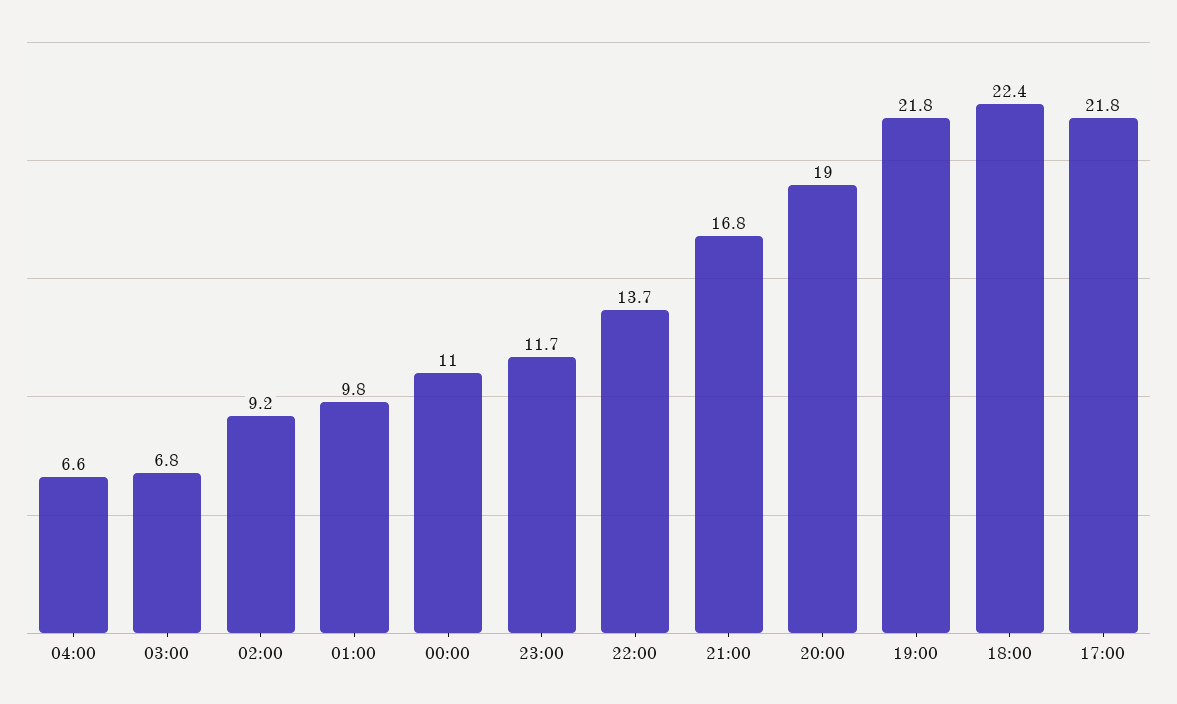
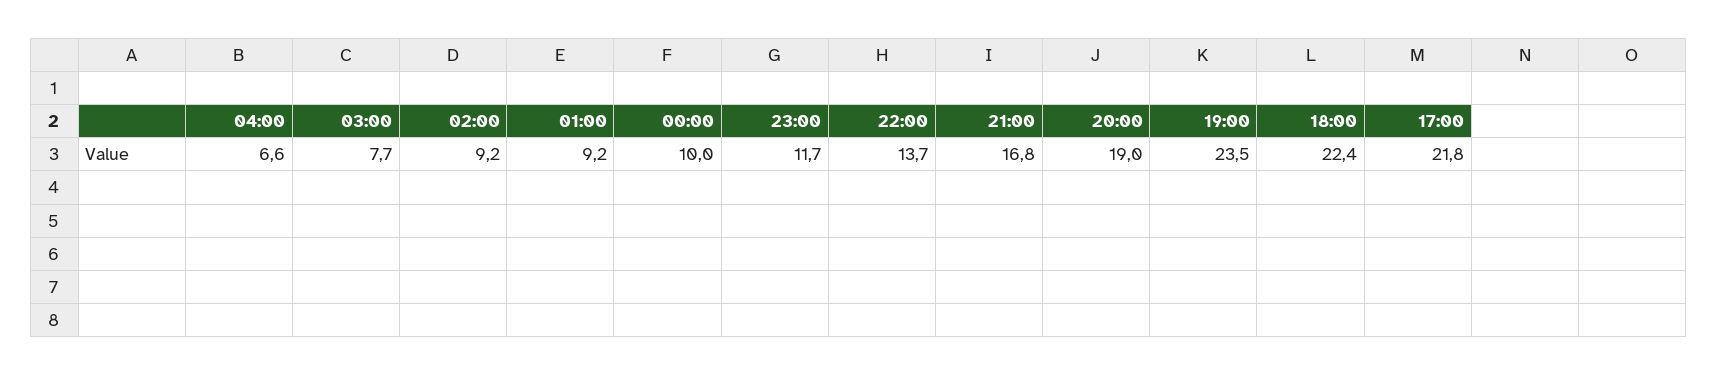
03:00: 6.8 -> 7.7
01:00: 9.8 -> 9.2
00:00: 11 -> 10
19:00: 21.8 -> 23.5

